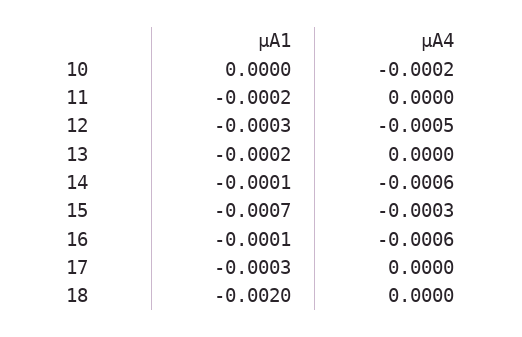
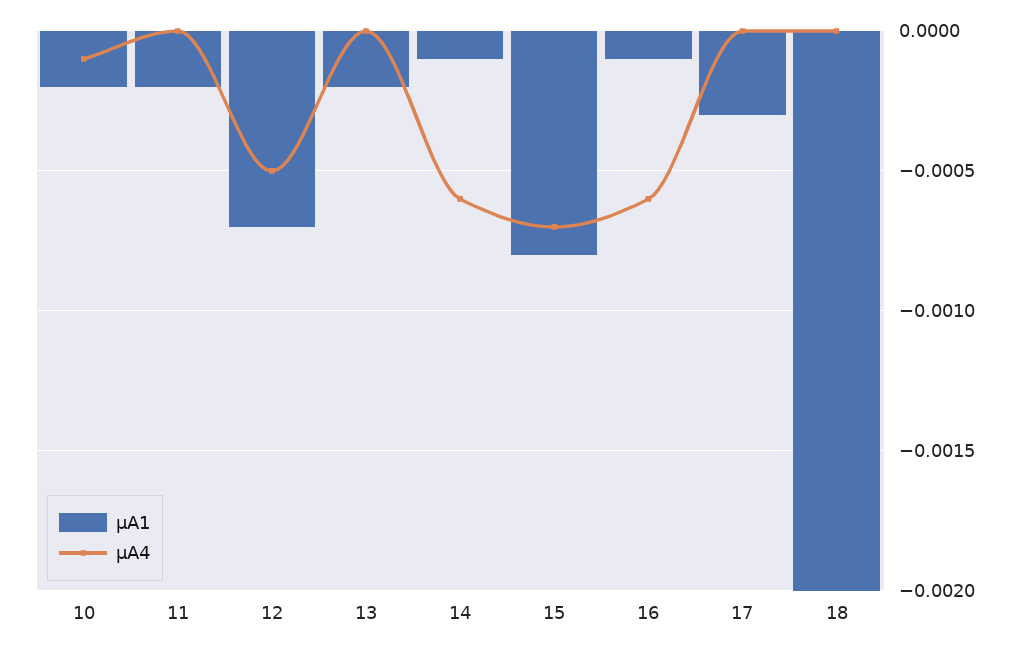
µA1, 10: 0 -> -0.0002
µA4, 10: -0.0002 -> -0.0001
µA1, 12: -0.0003 -> -0.0007
µA1, 15: -0.0007 -> -0.0008
µA4, 15: -0.0003 -> -0.0007

